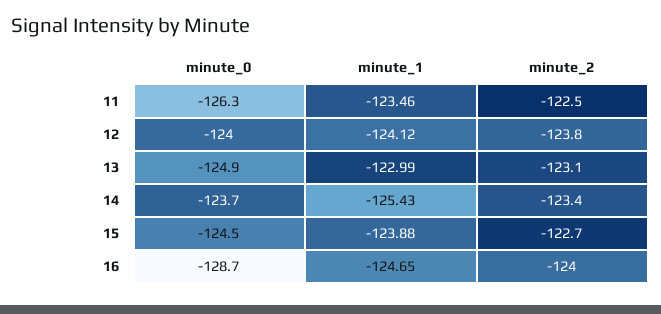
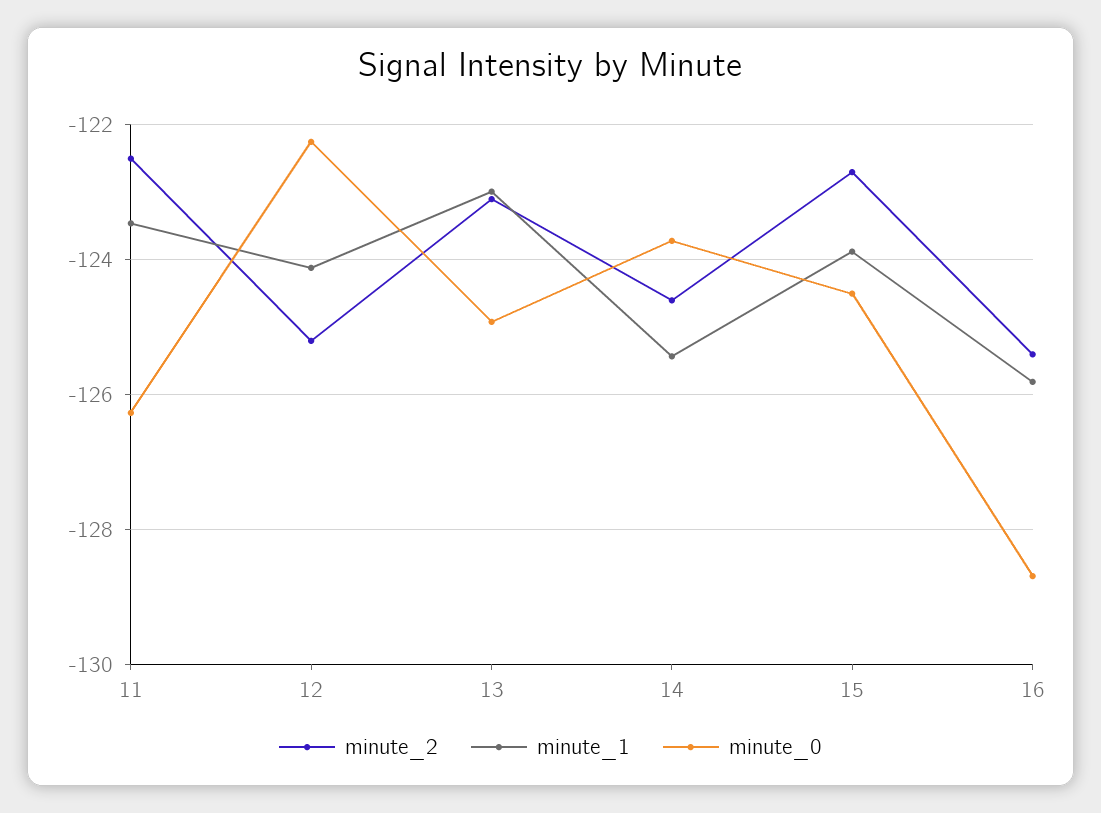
minute_0, 12: -124 -> -122.2
minute_2, 12: -123.8 -> -125.2
minute_2, 14: -123.4 -> -124.6
minute_1, 16: -124.65 -> -125.8
minute_2, 16: -124 -> -125.4

